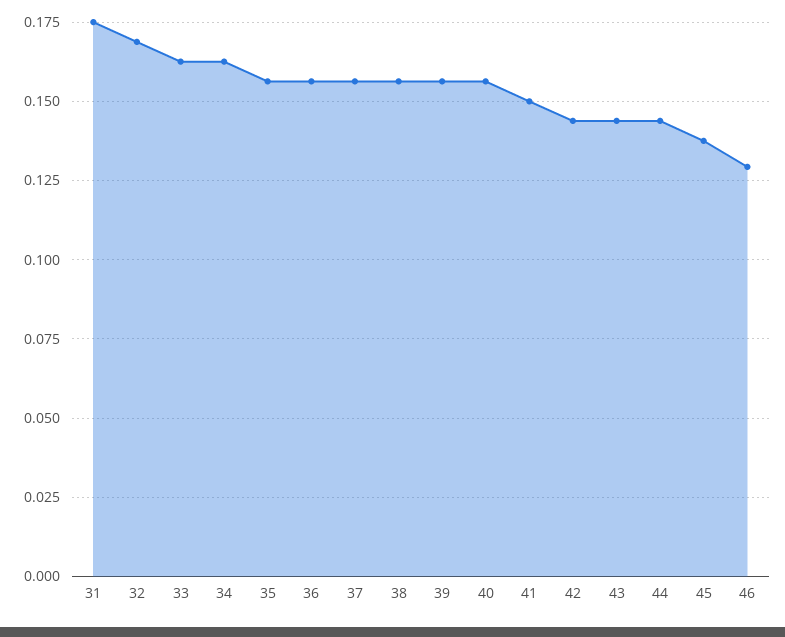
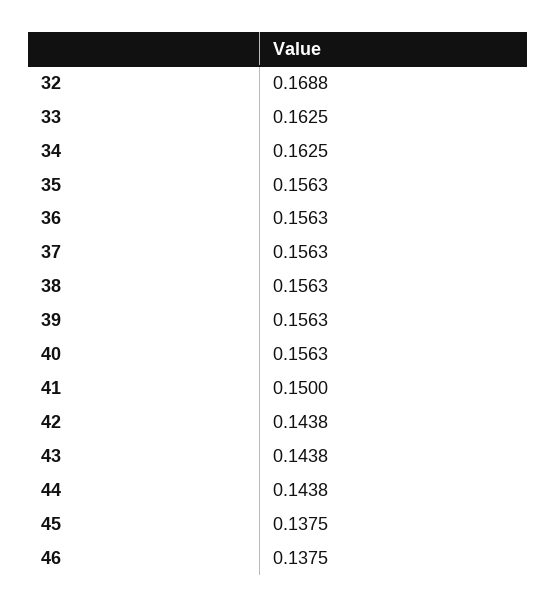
31: 0.175 -> none
46: 0.13 -> 0.1375

